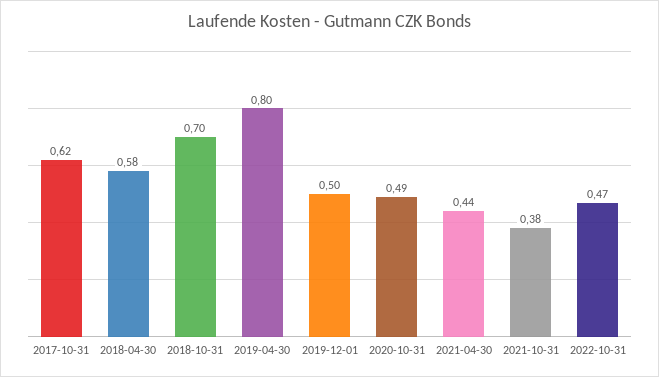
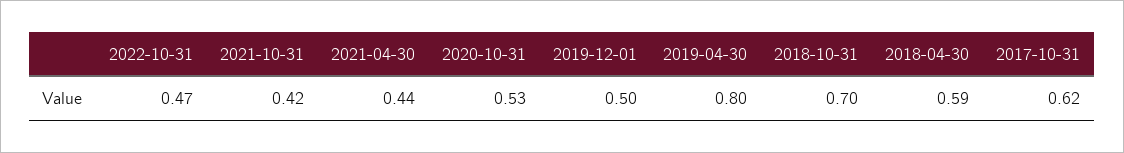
2018-04-30: 0.58 -> 0.59
2020-10-31: 0.49 -> 0.53
2021-10-31: 0.38 -> 0.42

